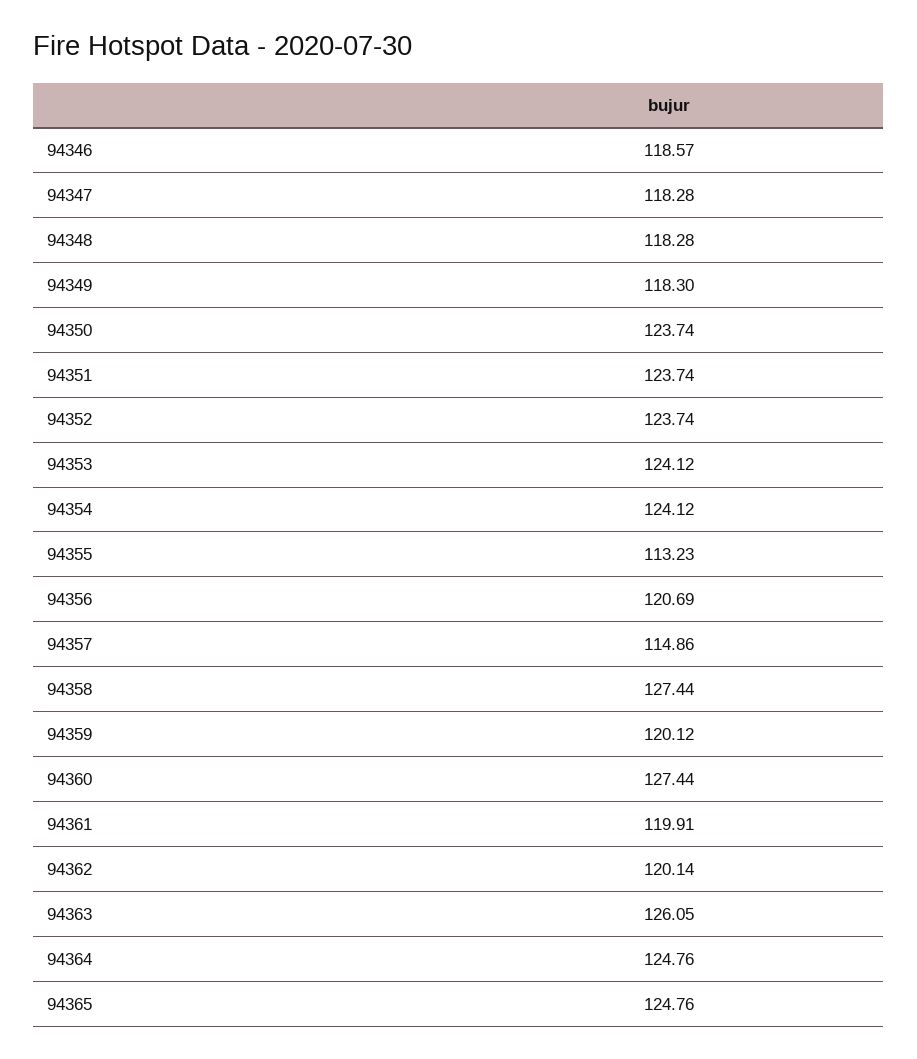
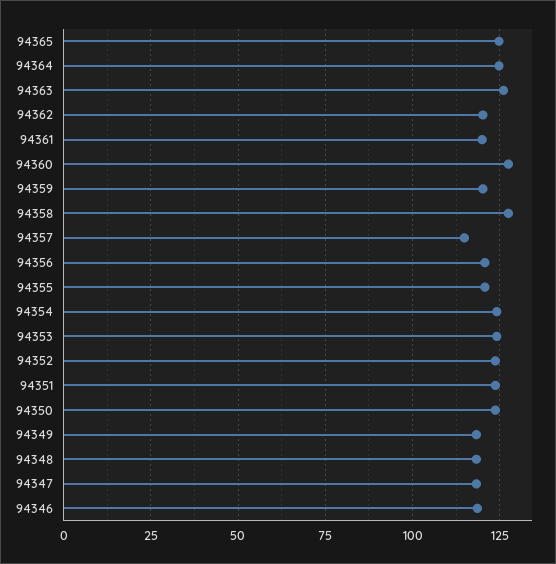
94355: 113.23 -> 120

